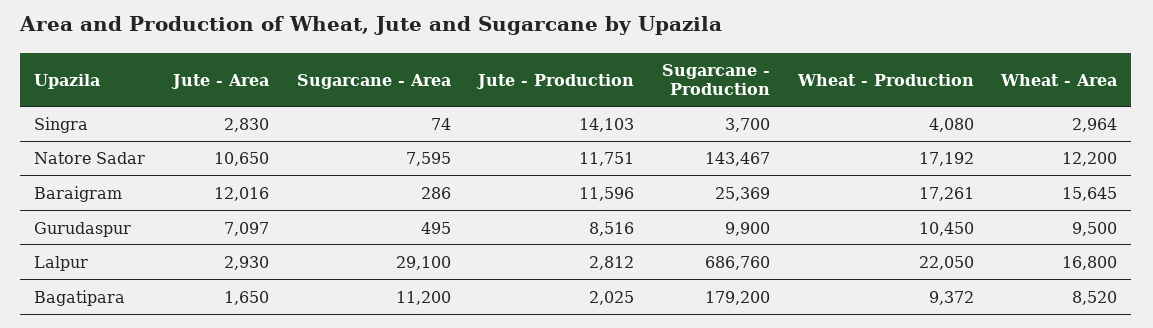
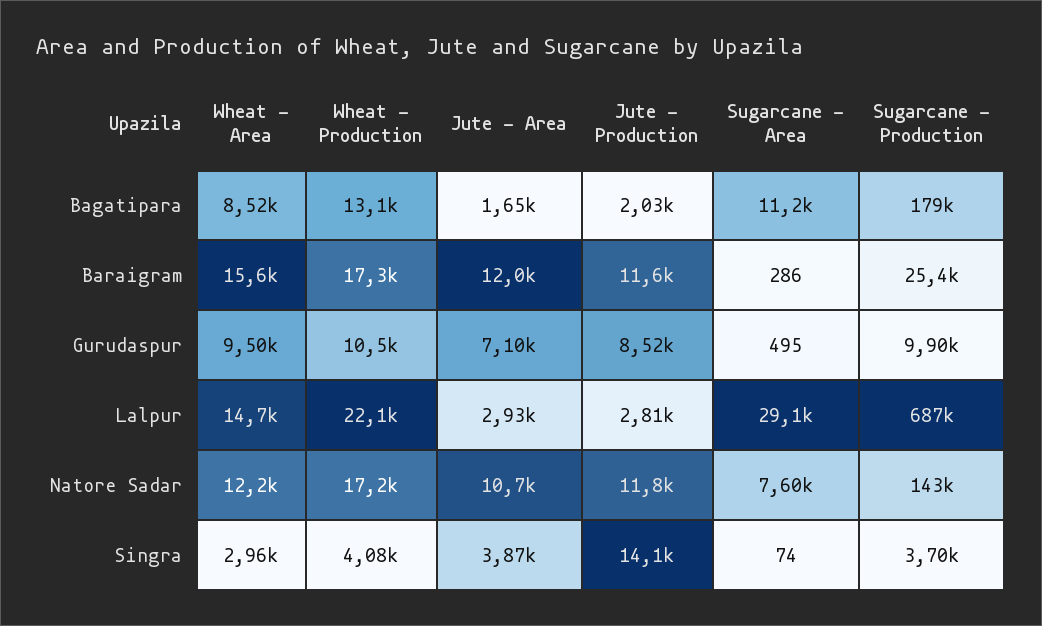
Jute - Area, Singra: 2830 -> 3870
Wheat - Area, Lalpur: 16800 -> 14700
Wheat - Production, Bagatipara: 9372 -> 13100

